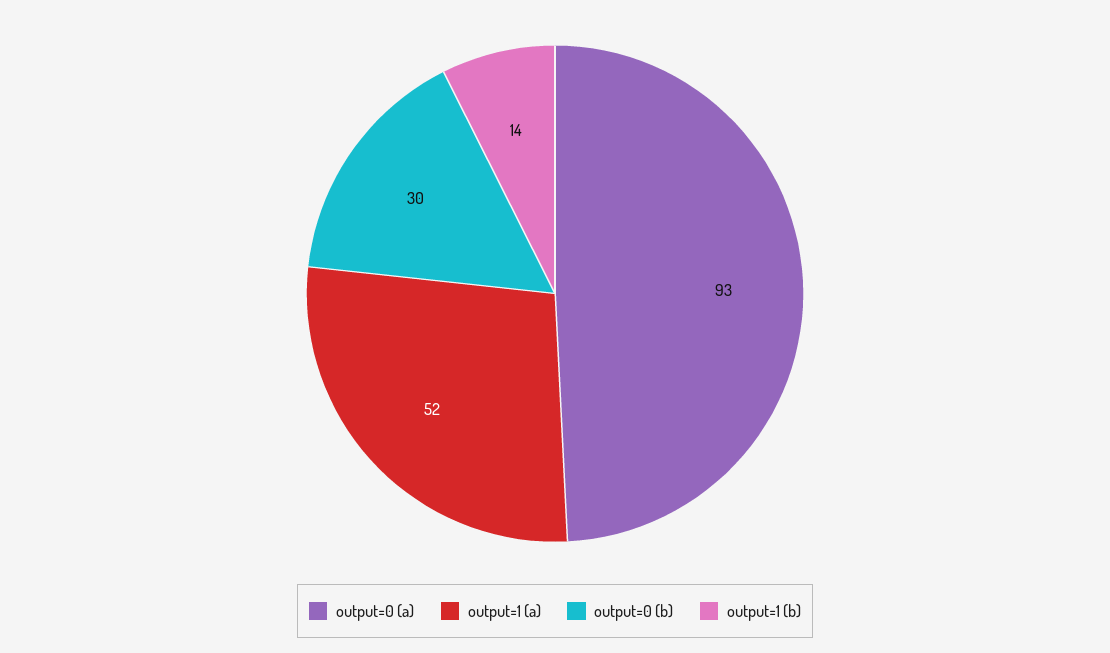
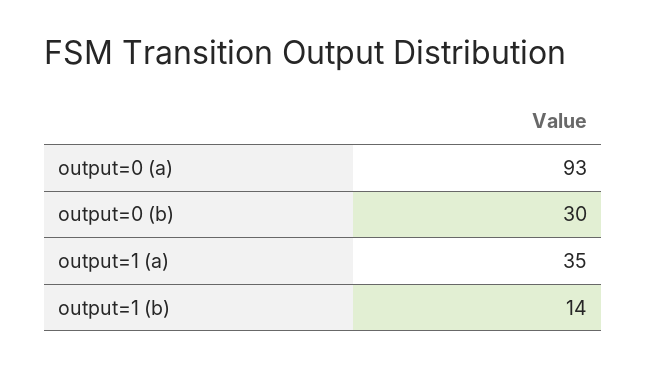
output=1 (a): 52 -> 35

